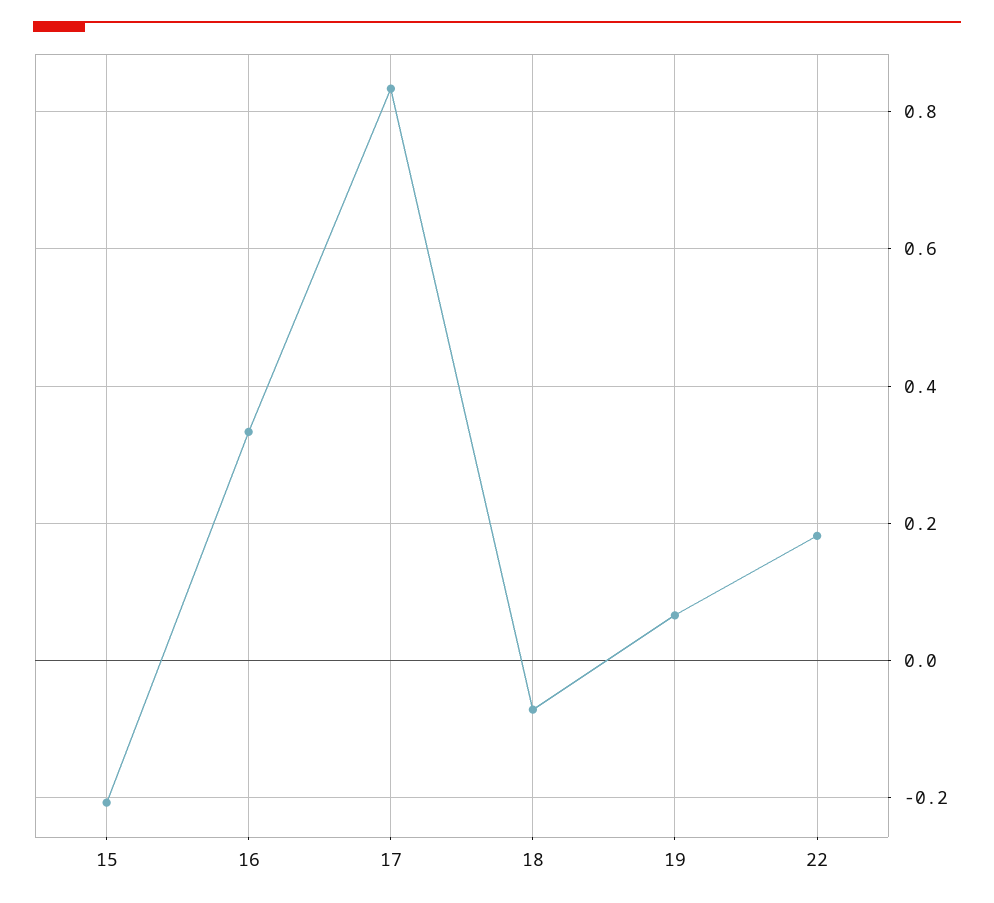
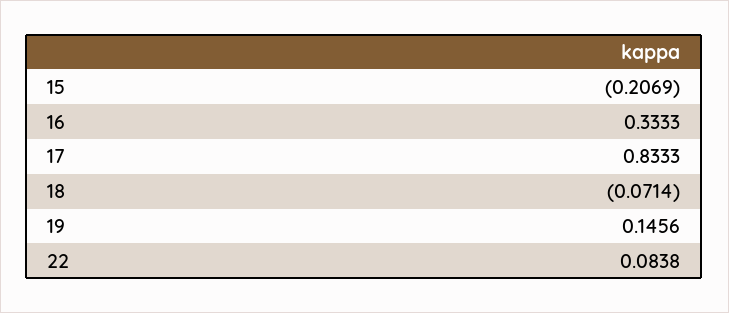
19: 0.06 -> 0.1456
22: 0.18 -> 0.0838

